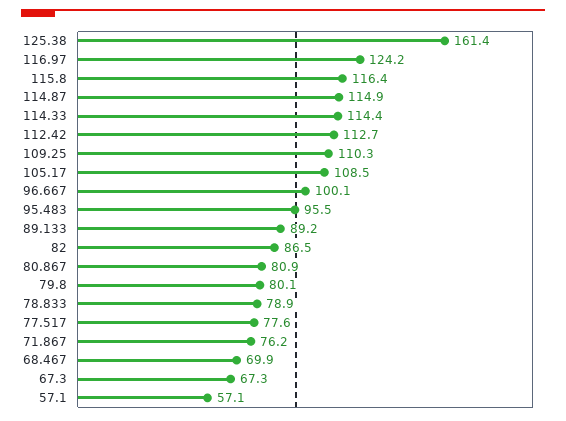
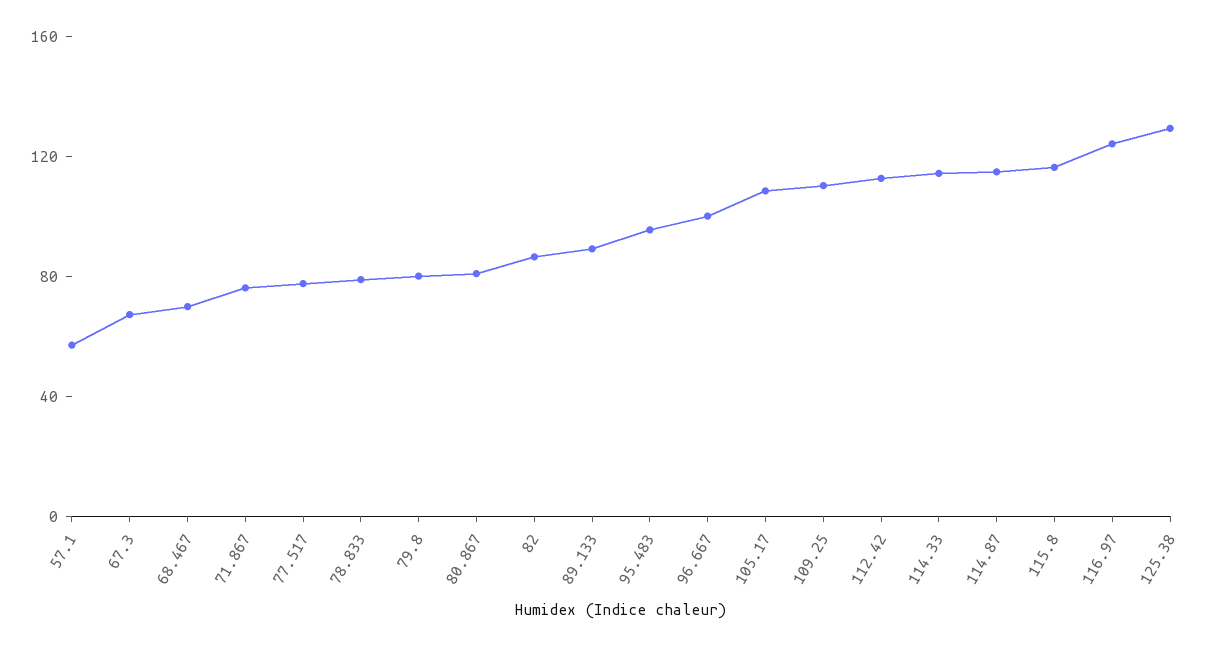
125.38: 161.4 -> 130

